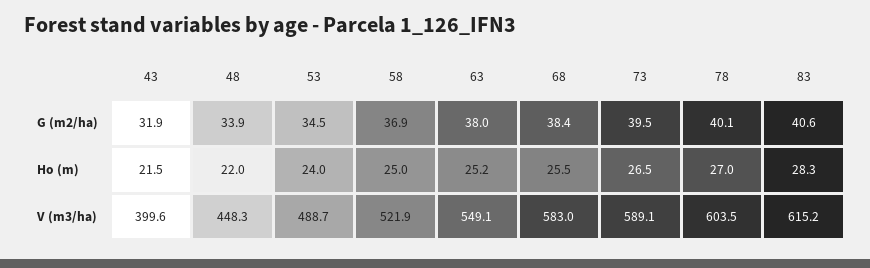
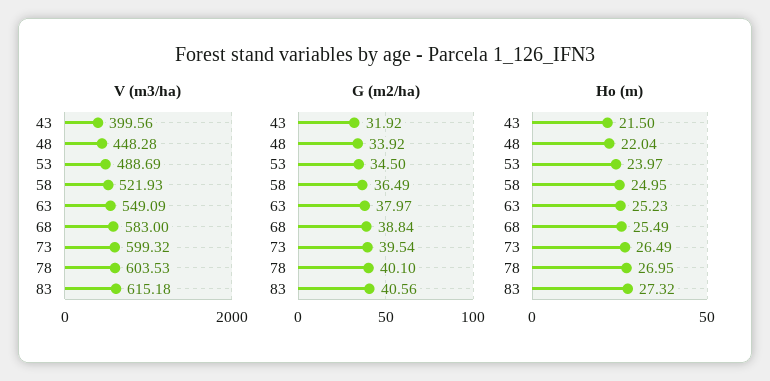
G (m2/ha), 58: 36.9 -> 36.49
G (m2/ha), 68: 38.4 -> 38.84
Ho (m), 83: 28.3 -> 27.32
V (m3/ha), 73: 589.1 -> 599.32

